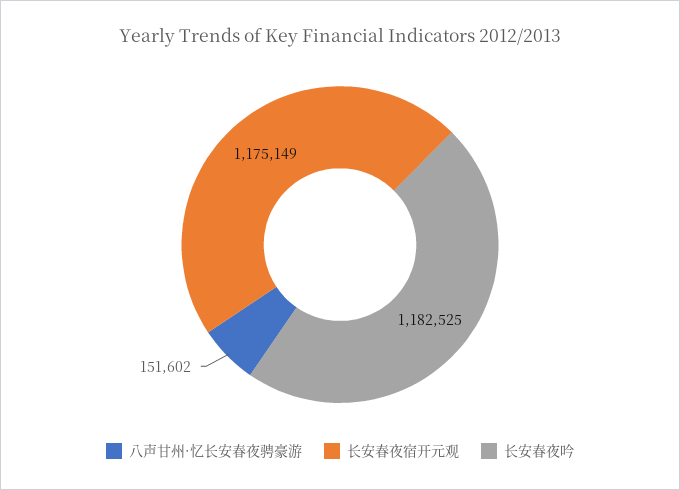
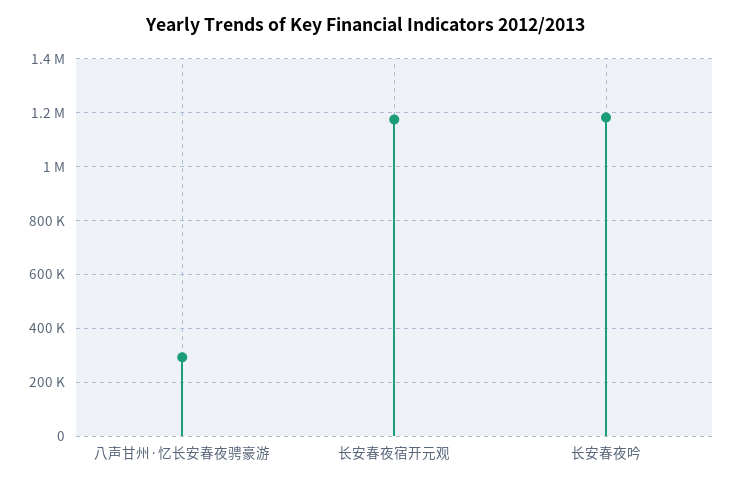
八声甘州·忆长安春夜骋豪游: 151602 -> 300000

